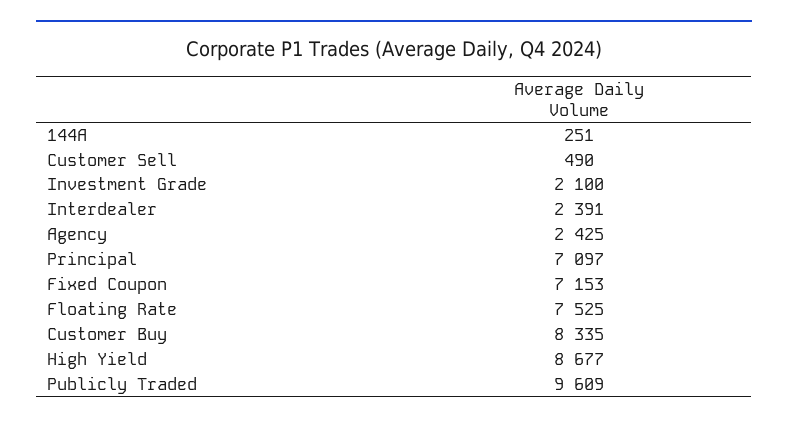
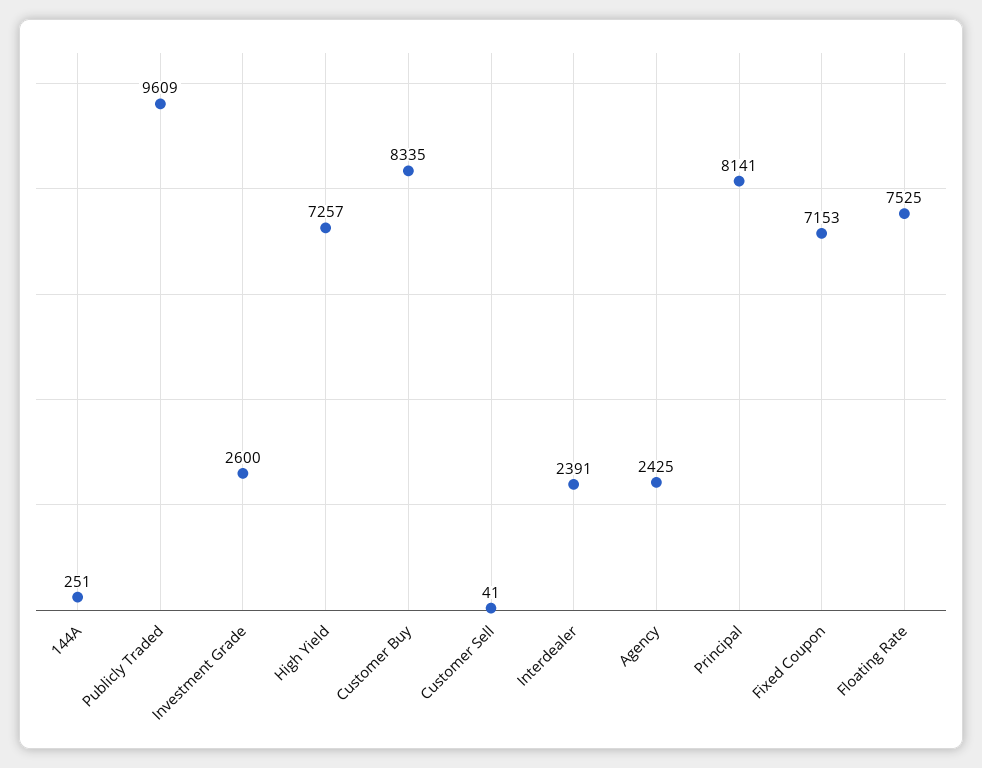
Customer Sell: 490 -> 41
Investment Grade: 2100 -> 2600
Principal: 7097 -> 8141
High Yield: 8677 -> 7257

